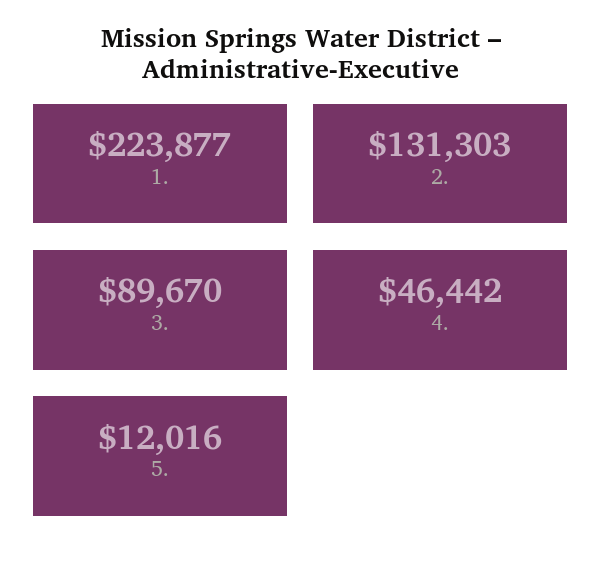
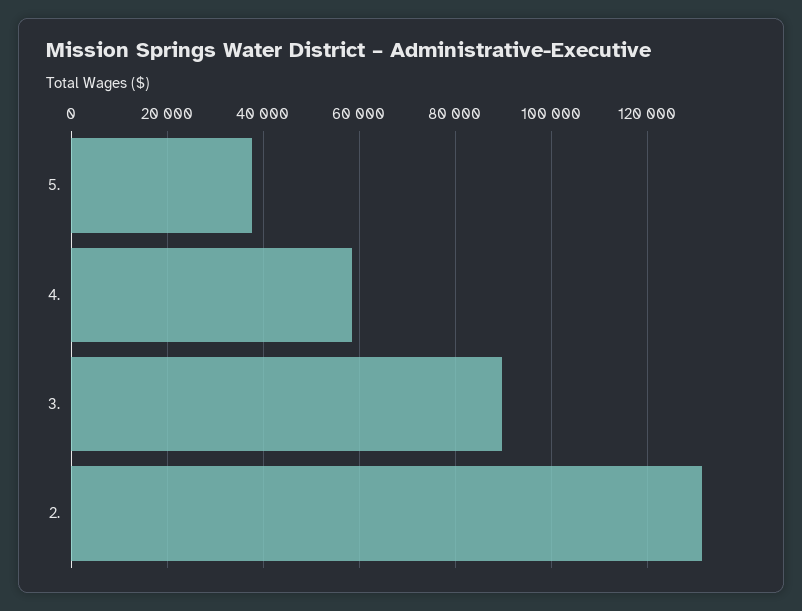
1.: 223877 -> none
4.: 46442 -> 58000
5.: 12016 -> 38000

